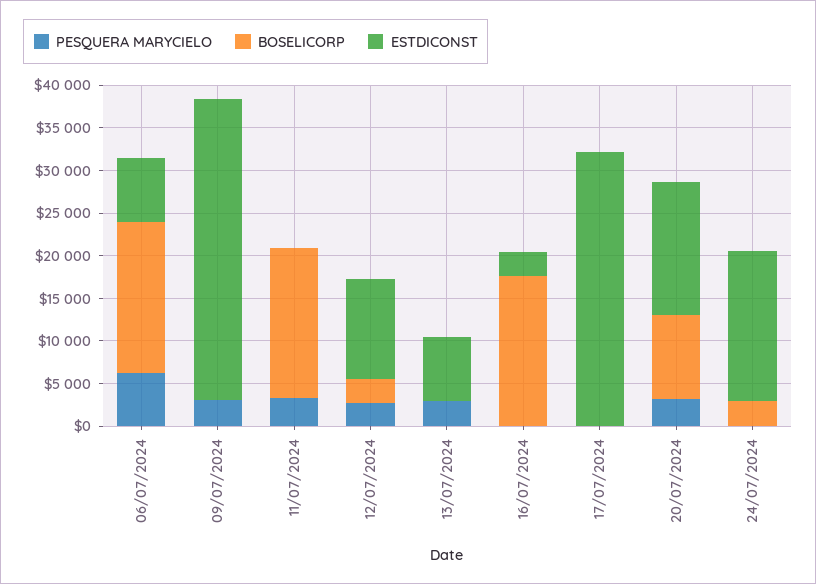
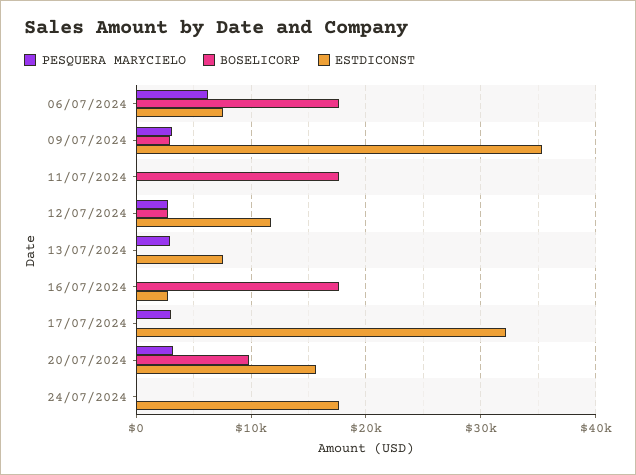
BOSELICORP, 09/07/2024: 0 -> 3000
PESQUERA MARYCIELO, 11/07/2024: 3000 -> 0
PESQUERA MARYCIELO, 17/07/2024: 0 -> 3000
BOSELICORP, 24/07/2024: 3000 -> 0

